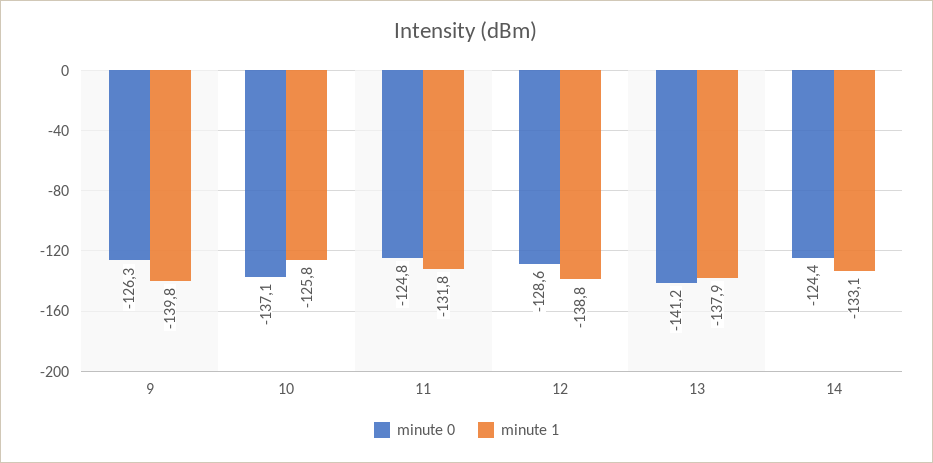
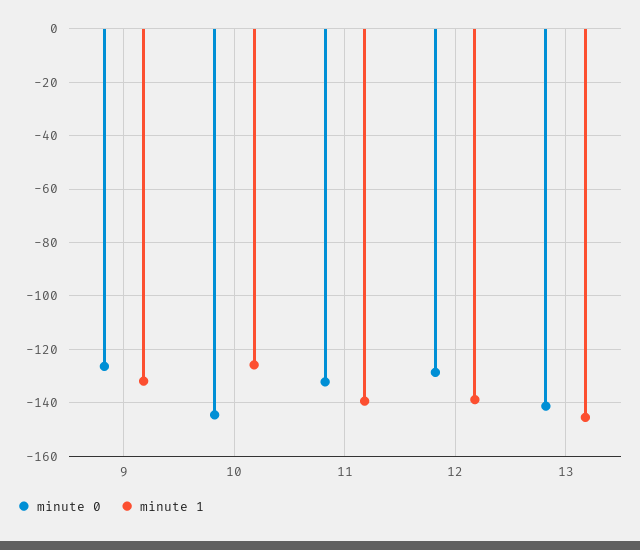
minute 1, 9: -139.8 -> -132.5
minute 0, 10: -137.1 -> -145
minute 0, 11: -124.8 -> -132.5
minute 1, 11: -131.8 -> -140
minute 1, 13: -137.9 -> -145
minute 0, 14: -124.4 -> none
minute 1, 14: -133.1 -> none

